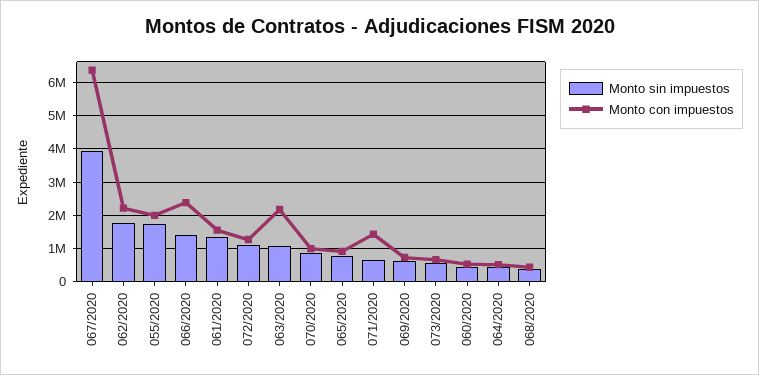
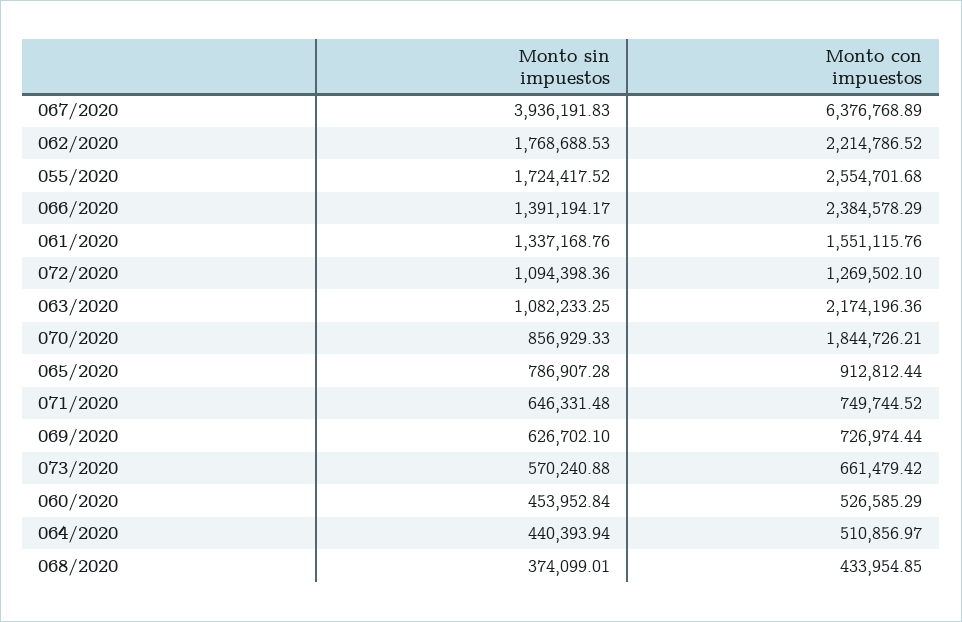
Monto con impuestos, 055/2020: 2000000 -> 2554701.68
Monto con impuestos, 070/2020: 1000000 -> 1844726.21
Monto con impuestos, 071/2020: 1400000 -> 749744.52

